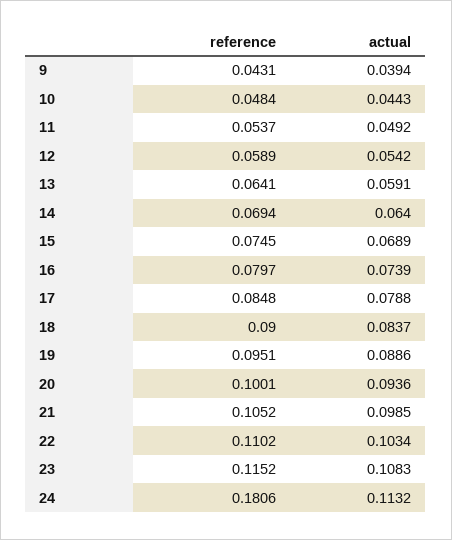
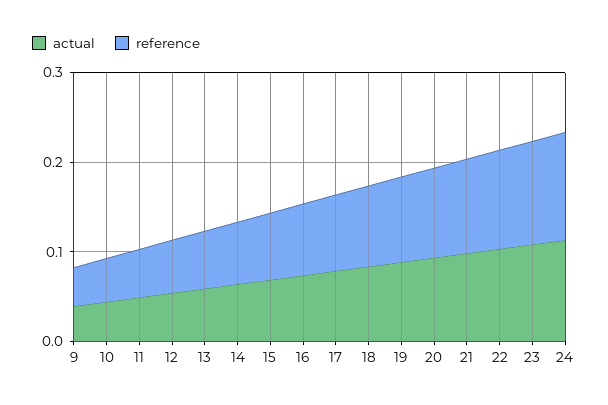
reference, 24: 0.1806 -> 0.12

